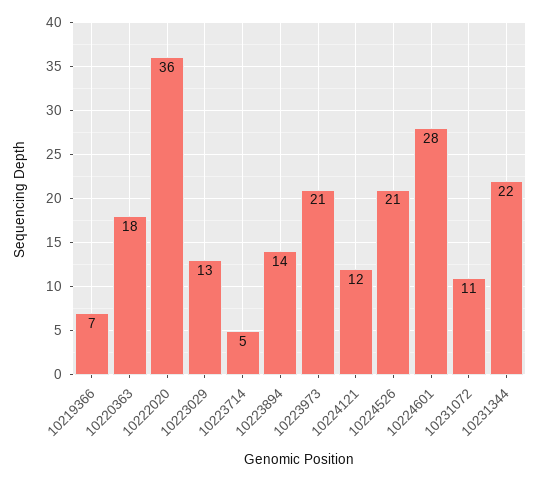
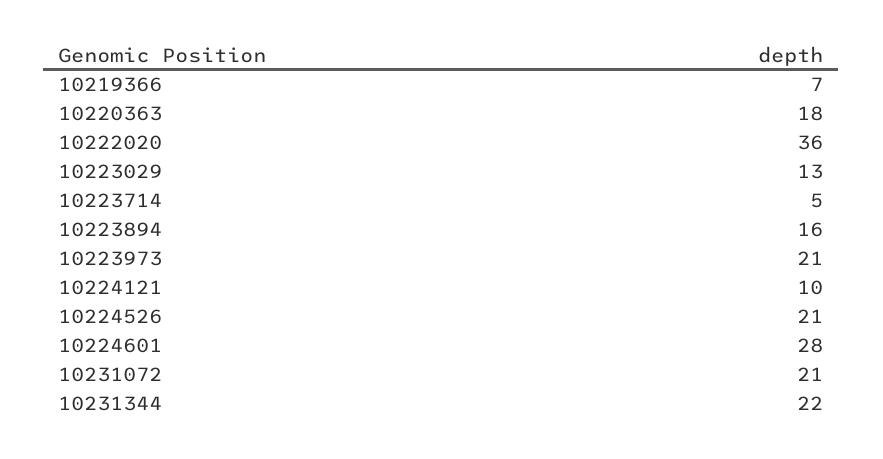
10223894: 14 -> 16
10224121: 12 -> 10
10231072: 11 -> 21

